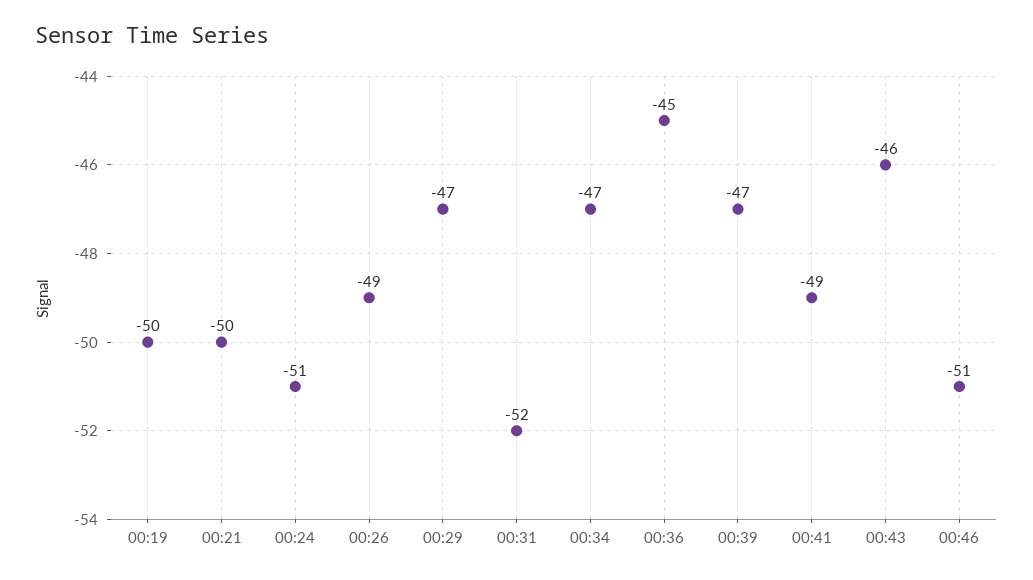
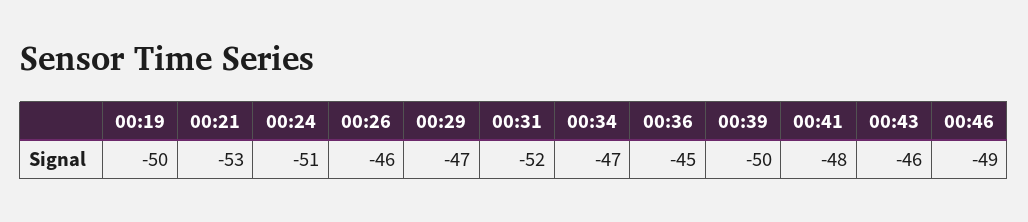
00:21: -50 -> -53
00:26: -49 -> -46
00:39: -47 -> -50
00:41: -49 -> -48
00:46: -51 -> -49

